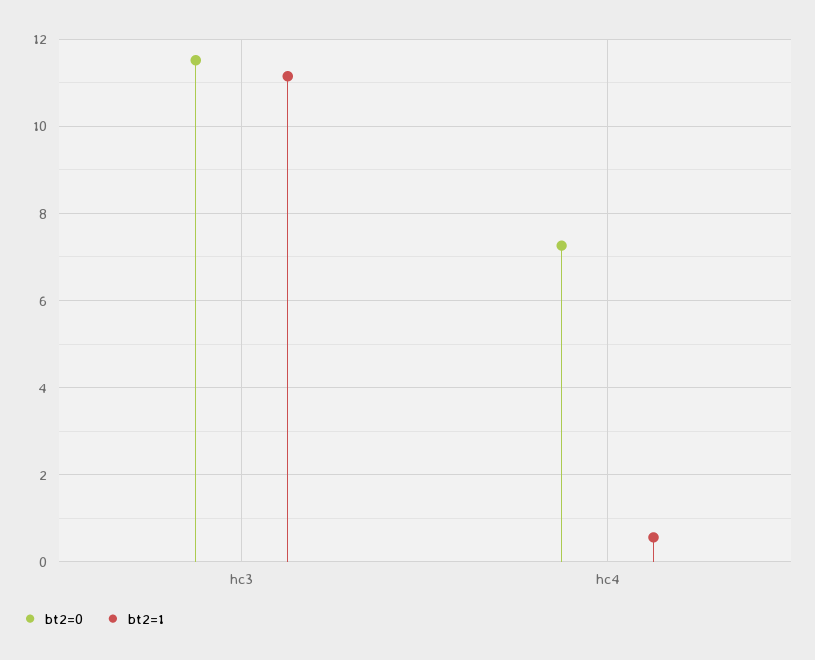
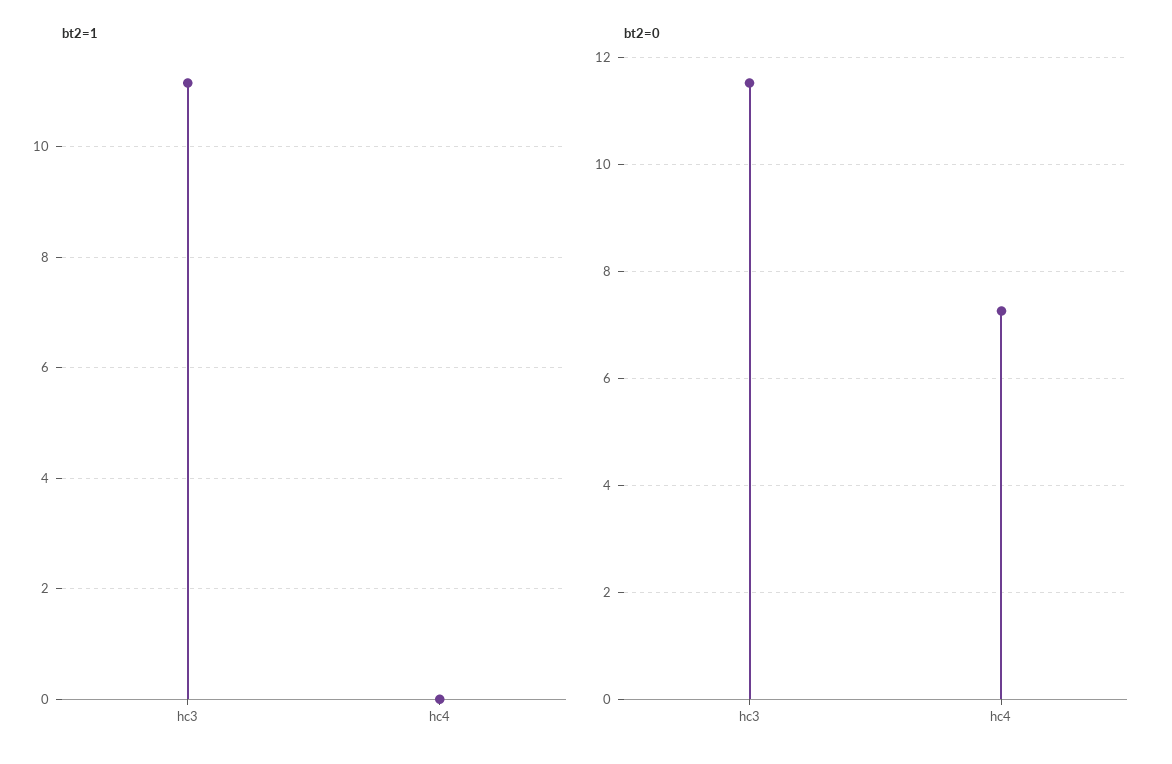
bt2=1, hc4: 0.6 -> 0

